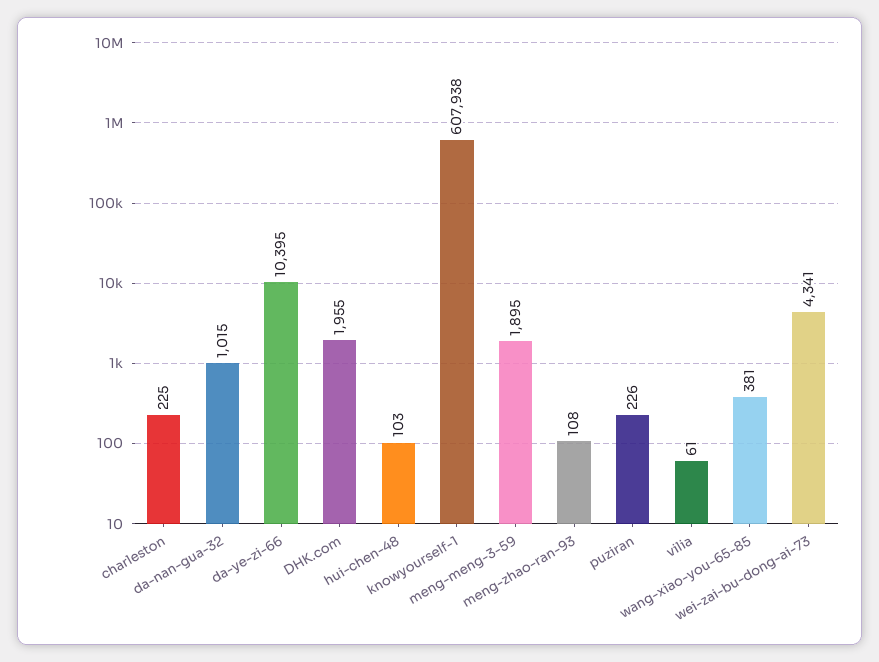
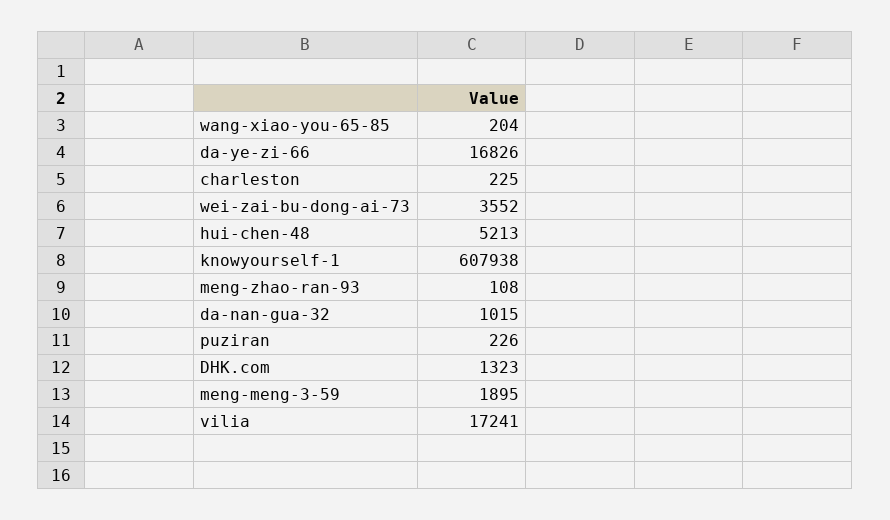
da-ye-zi-66: 10395 -> 16826
DHK.com: 1955 -> 1323
hui-chen-48: 103 -> 5213
vilia: 61 -> 17241
wang-xiao-you-65-85: 381 -> 204
wei-zai-bu-dong-ai-73: 4341 -> 3552

